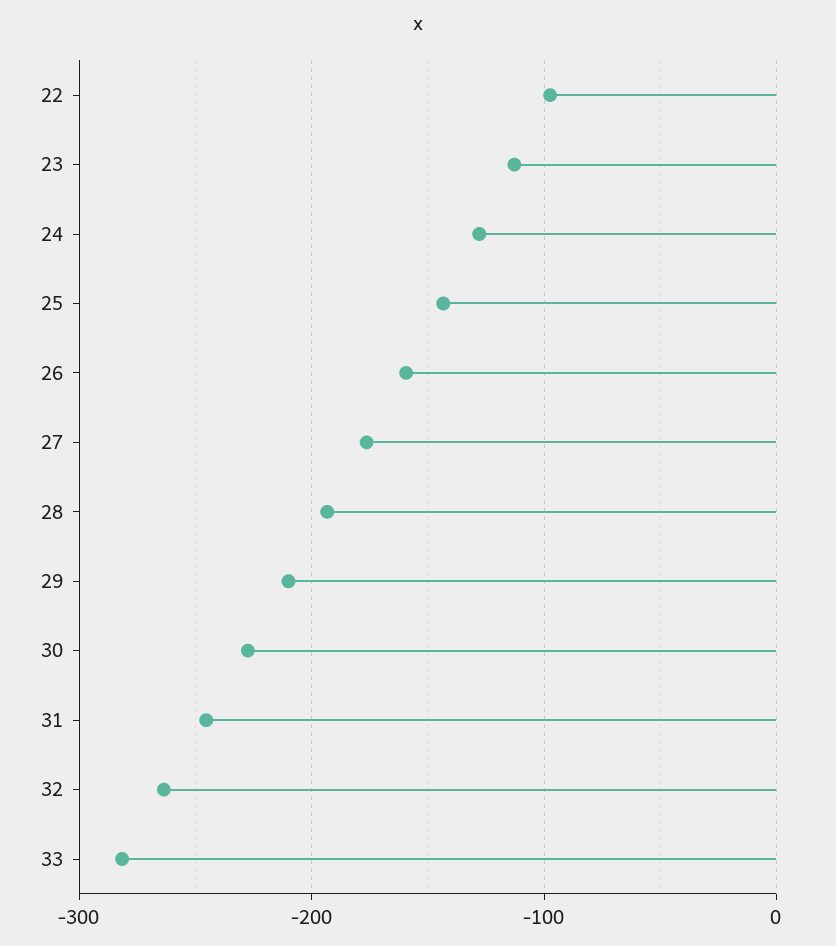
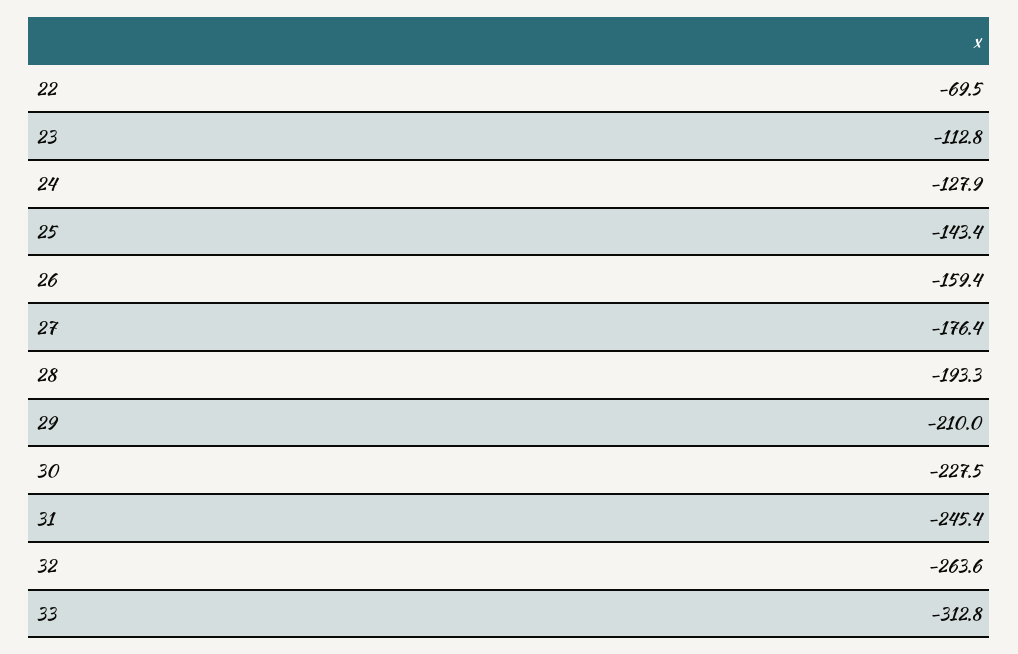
22: -100 -> -69.5
33: -280 -> -312.8

